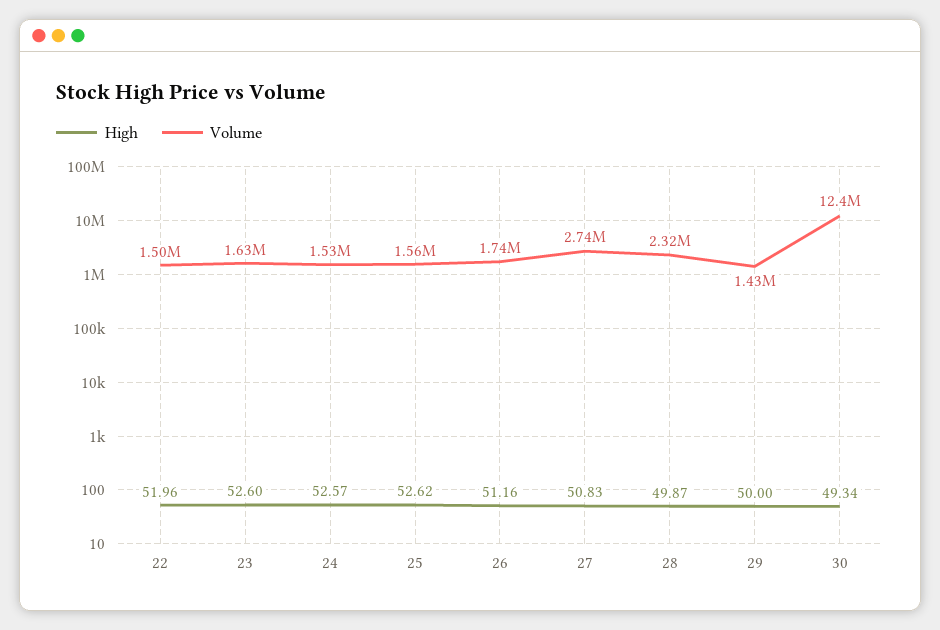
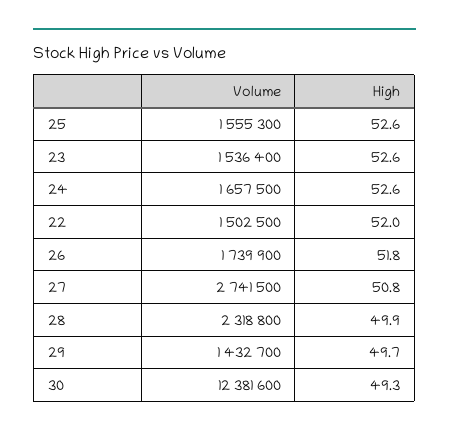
Volume, 23: 1630000 -> 1536400
Volume, 24: 1530000 -> 1657500
High, 26: 51.16 -> 51.8
High, 29: 50 -> 49.7

